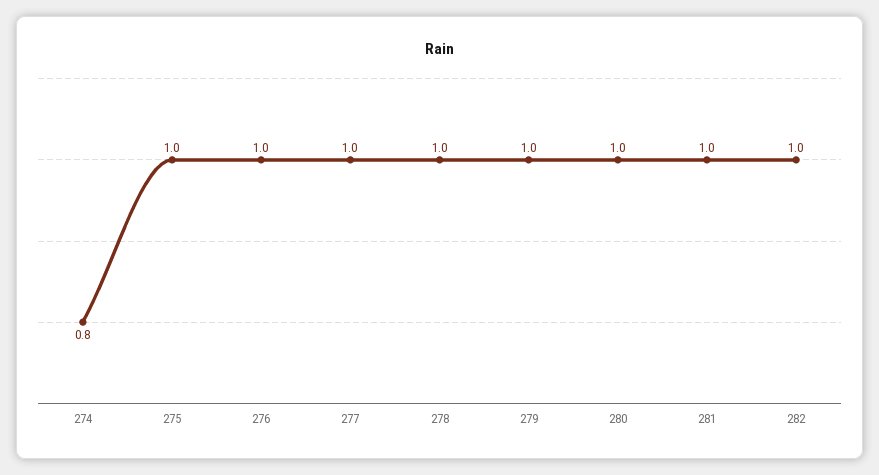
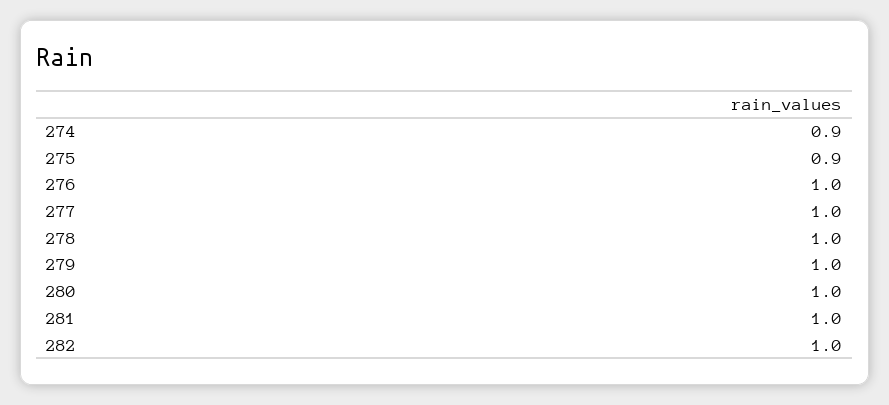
274: 0.8 -> 0.9
275: 1 -> 0.9

